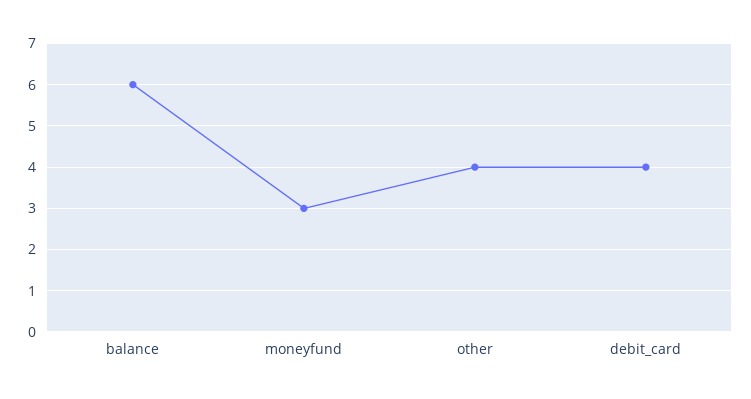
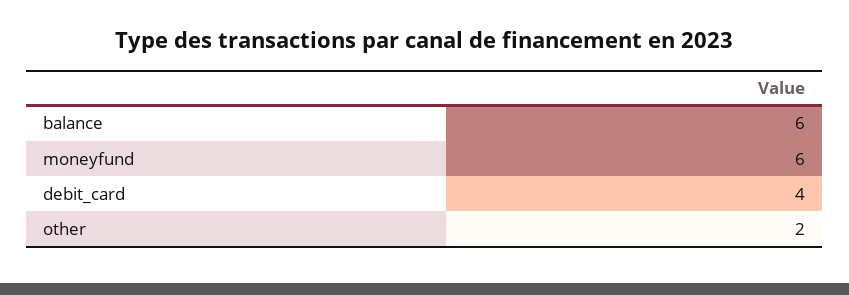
moneyfund: 3 -> 6
other: 4 -> 2

